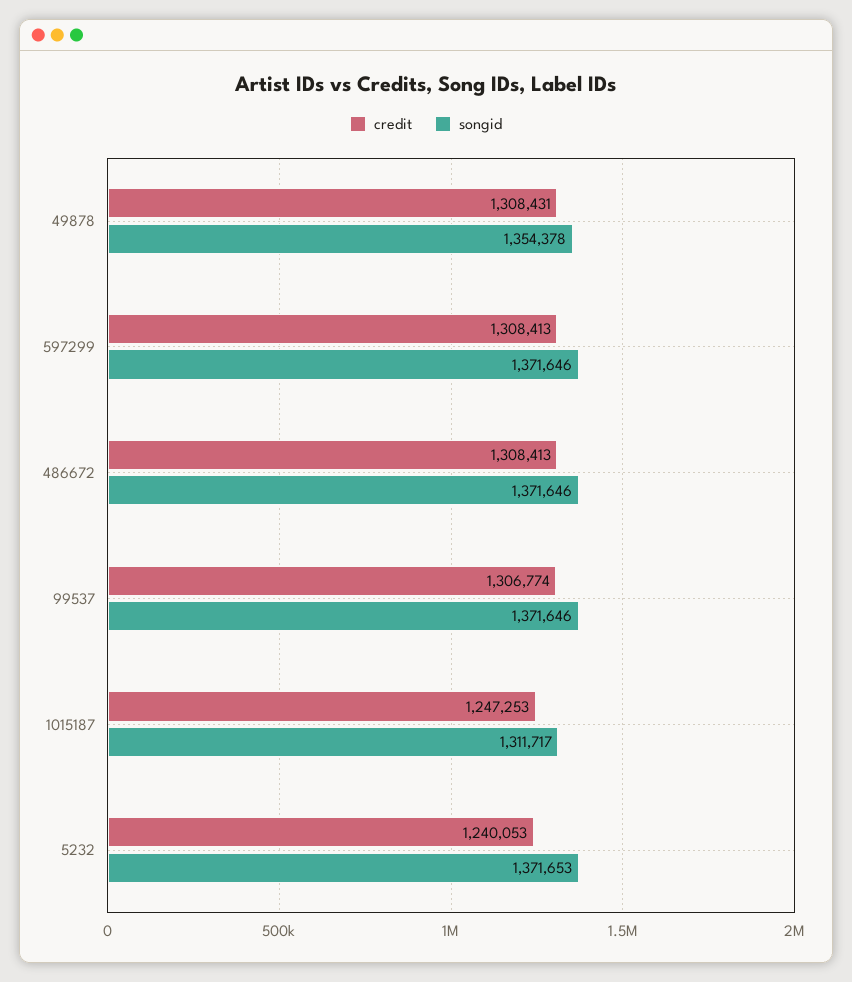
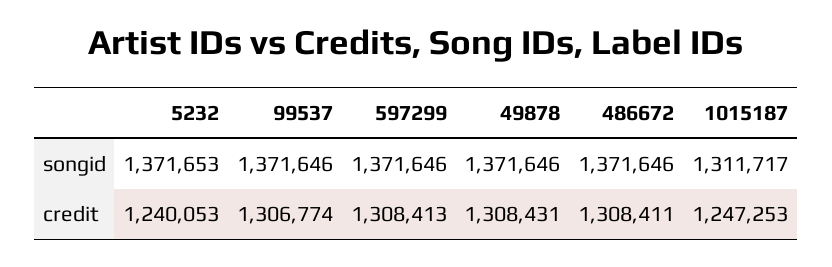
songid, 49878: 1354378 -> 1371646
credit, 486672: 1308413 -> 1308411

